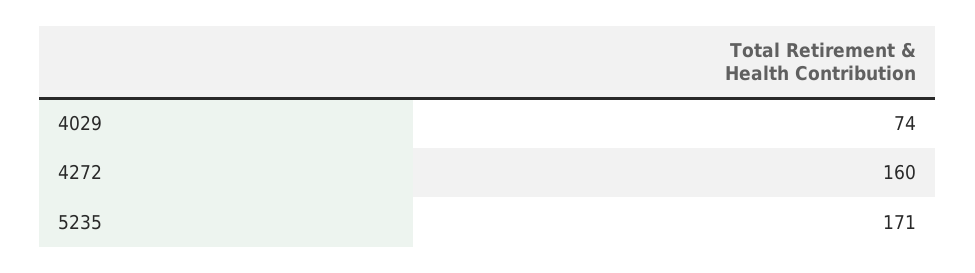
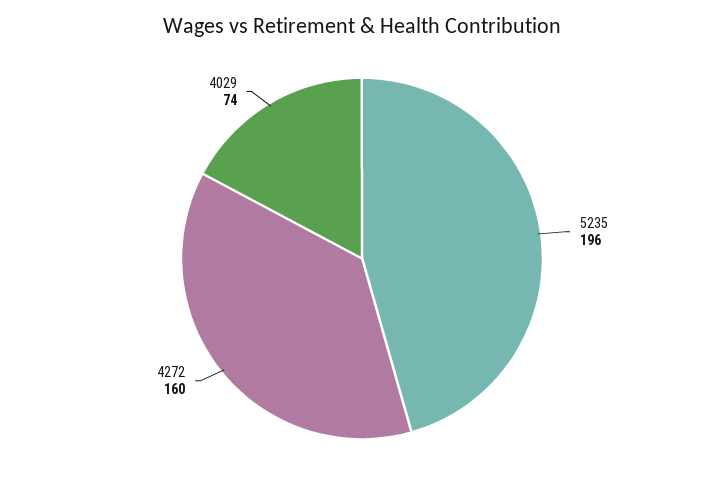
5235: 171 -> 196

